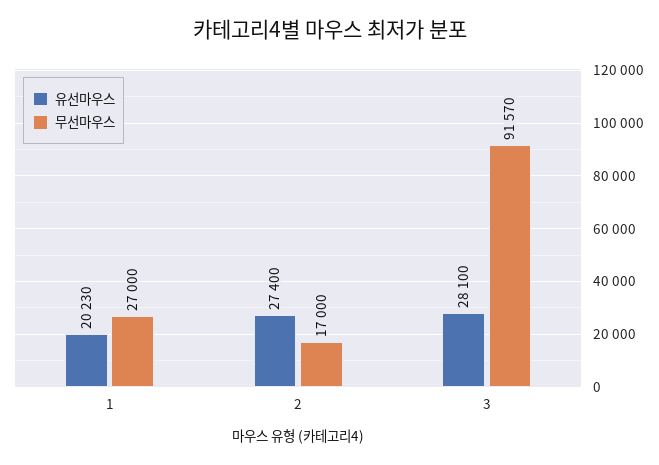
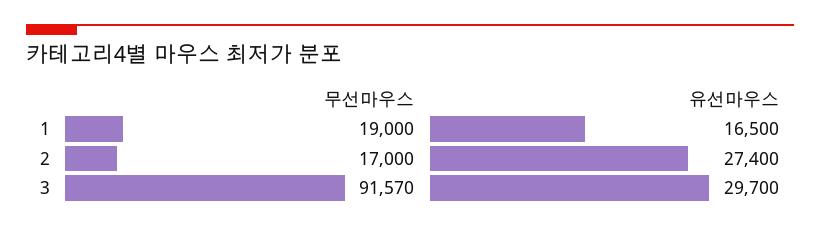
유선마우스, 1: 20230 -> 16500
무선마우스, 1: 27000 -> 19000
유선마우스, 3: 28100 -> 29700

